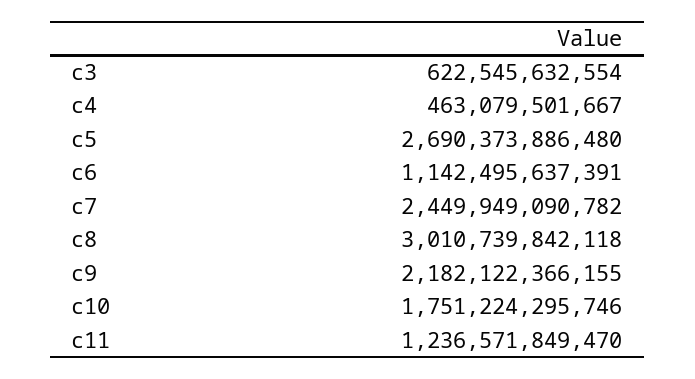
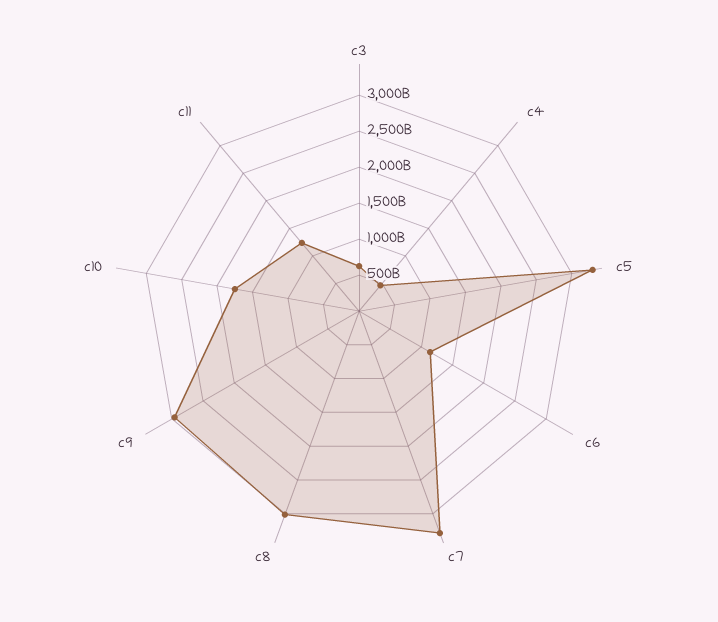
c5: 2690373886480 -> 3250000000000
c7: 2449949090782 -> 3250000000000
c9: 2182122366155 -> 3000000000000

